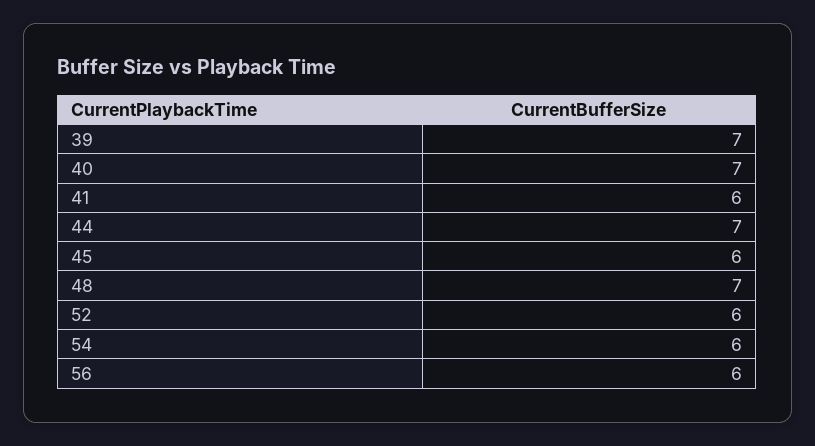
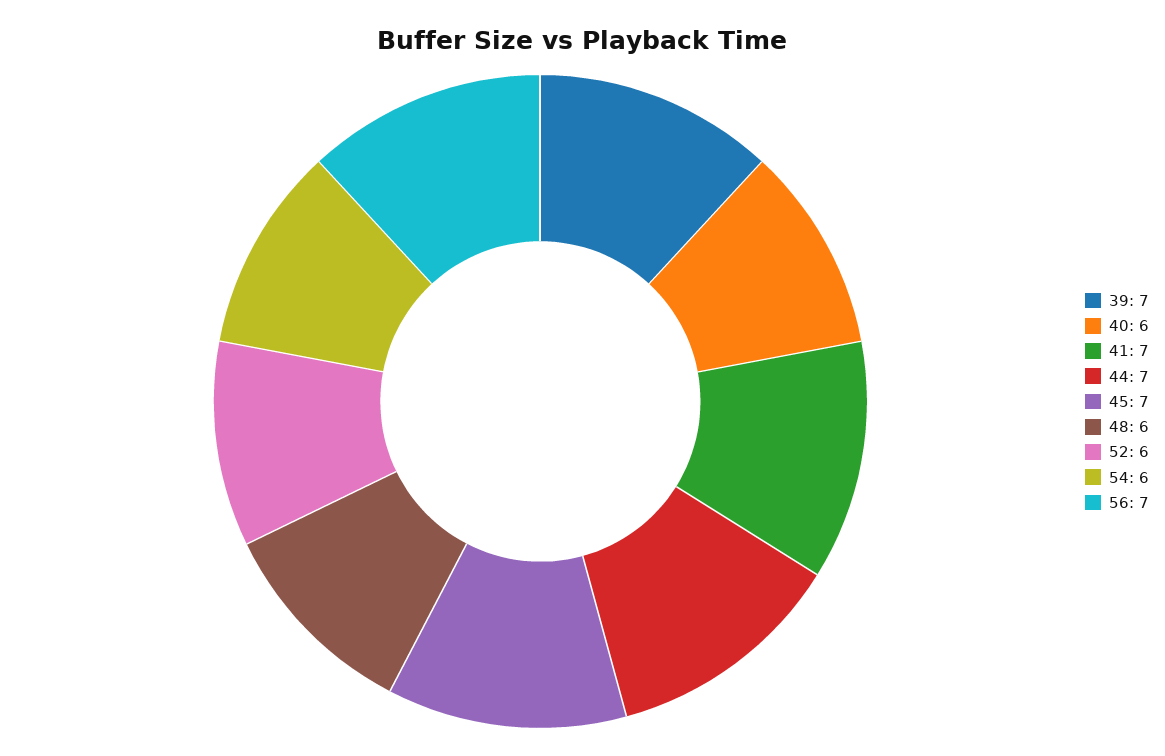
40: 7 -> 6
41: 6 -> 7
45: 6 -> 7
48: 7 -> 6
56: 6 -> 7

